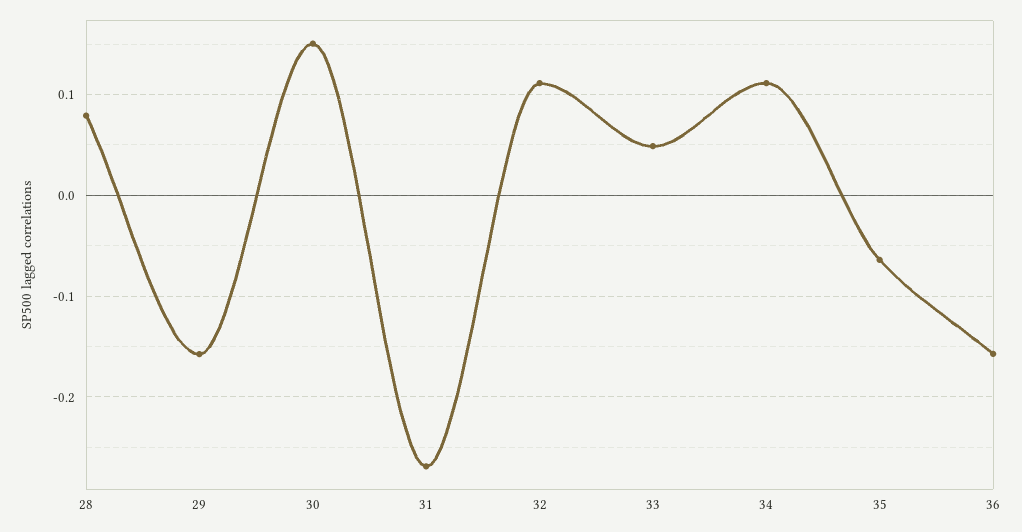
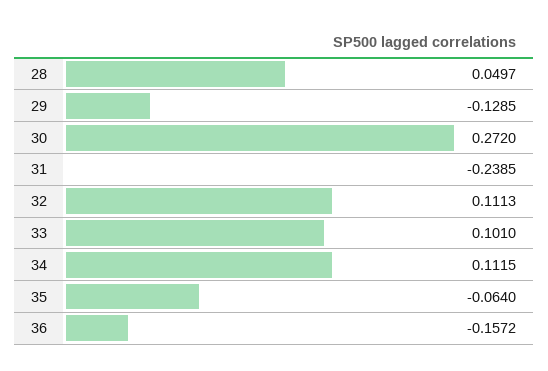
28: 0.08 -> 0.0497
29: -0.16 -> -0.1285
30: 0.15 -> 0.272
31: -0.27 -> -0.2385
33: 0.05 -> 0.101

